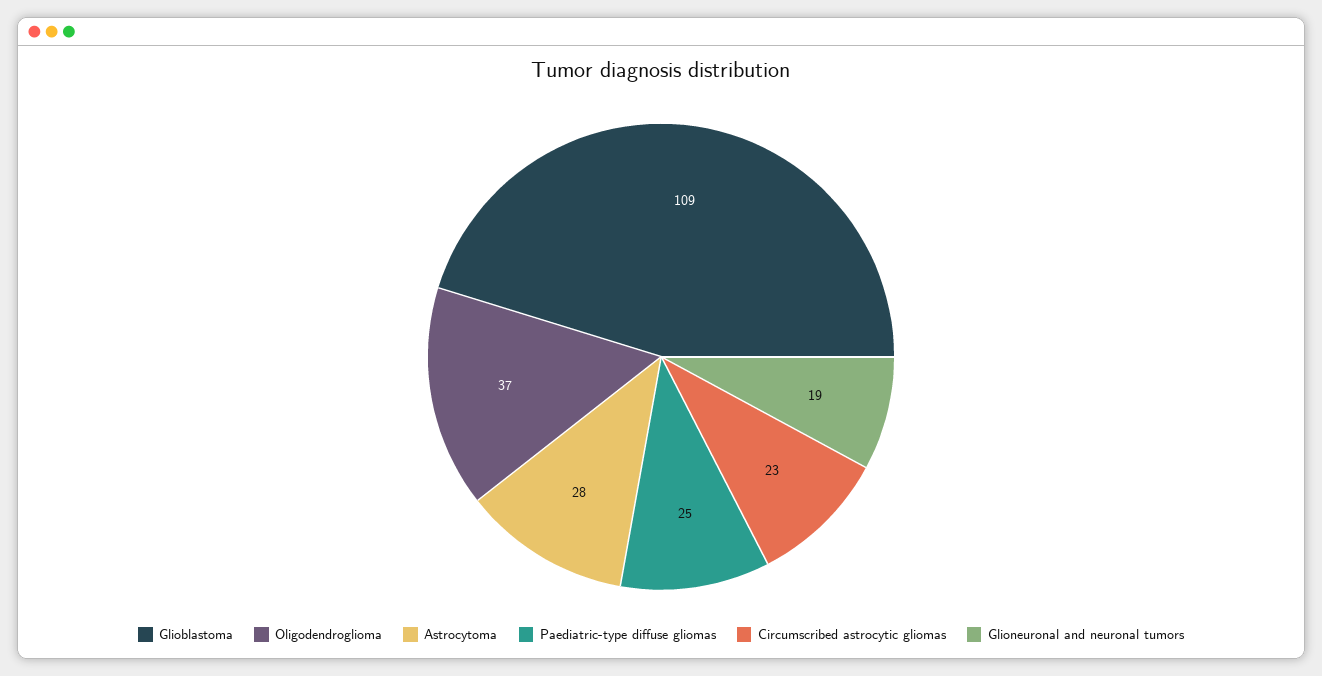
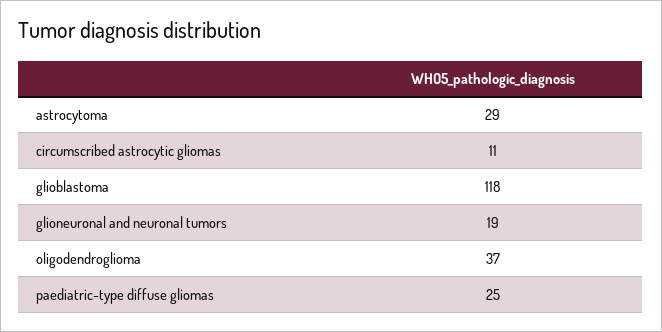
Glioblastoma: 109 -> 118
Astrocytoma: 28 -> 29
Circumscribed astrocytic gliomas: 23 -> 11

